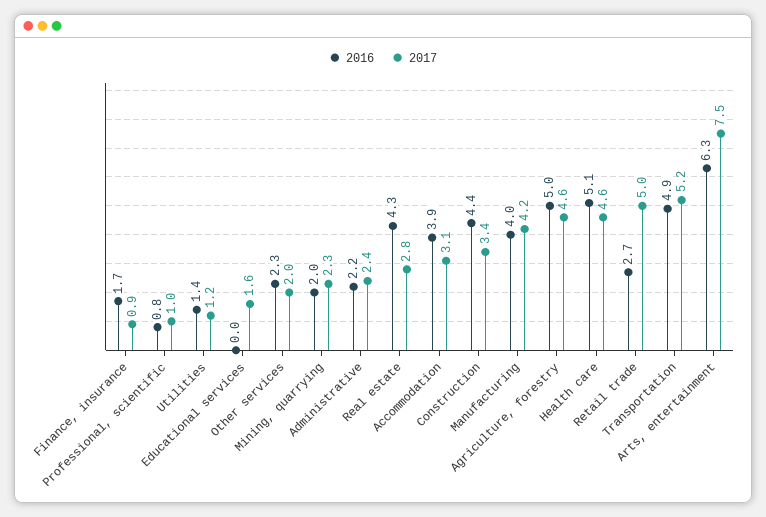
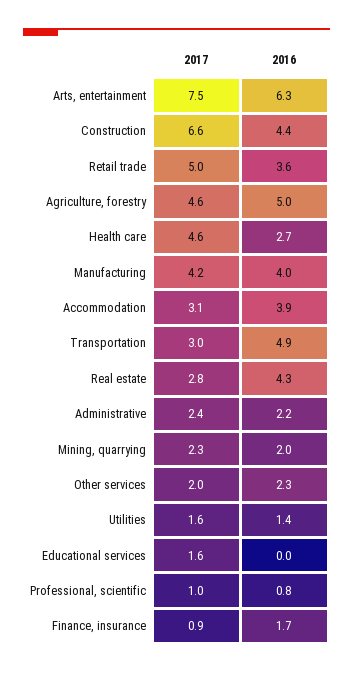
2017, Utilities: 1.2 -> 1.6
2017, Construction: 3.4 -> 6.6
2016, Health care: 5.1 -> 2.7
2016, Retail trade: 2.7 -> 3.6
2017, Transportation: 5.2 -> 3

